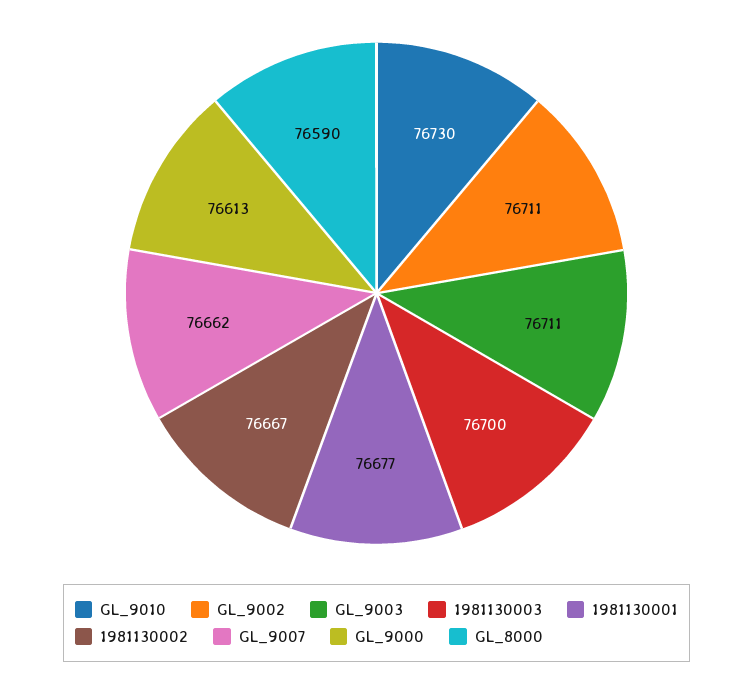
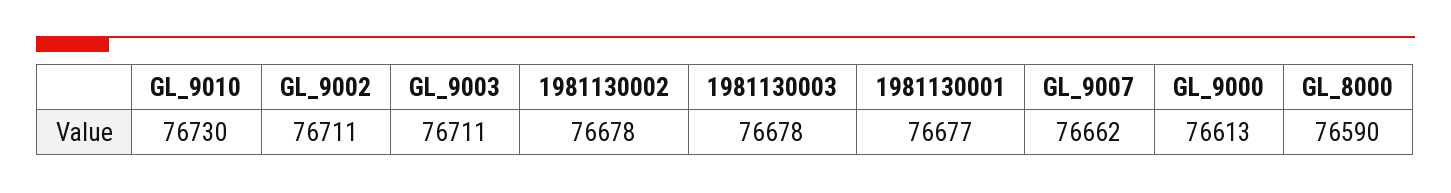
1981130003: 76700 -> 76678
1981130002: 76667 -> 76678

